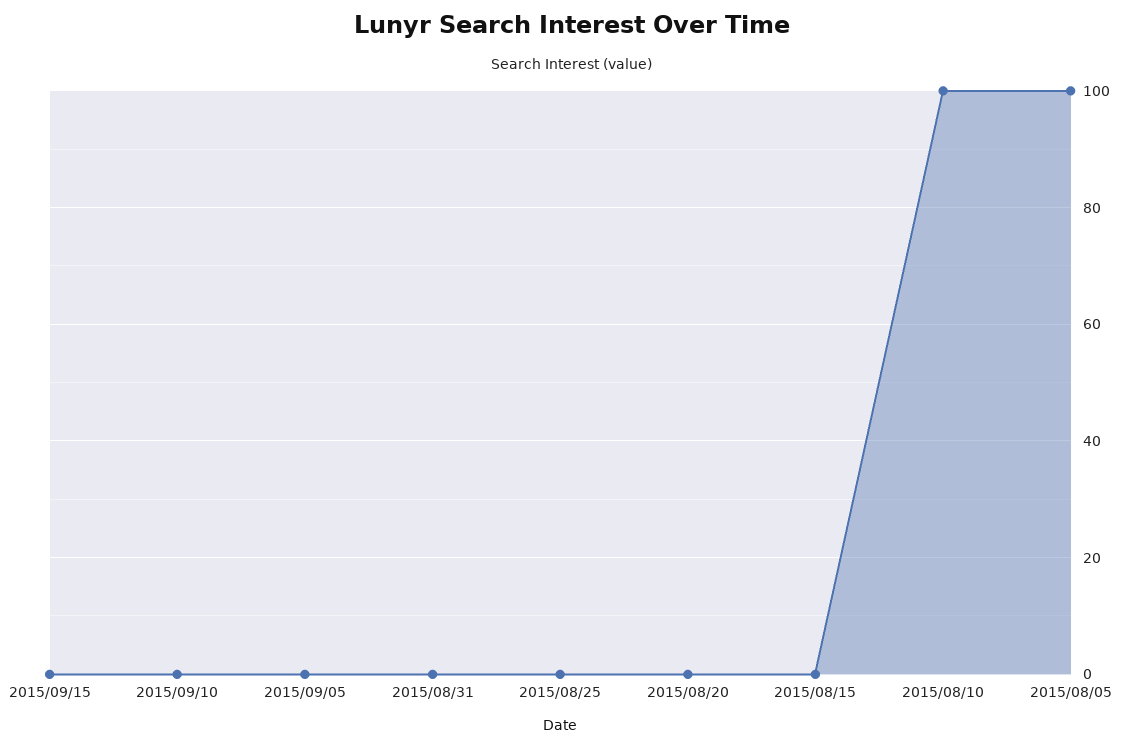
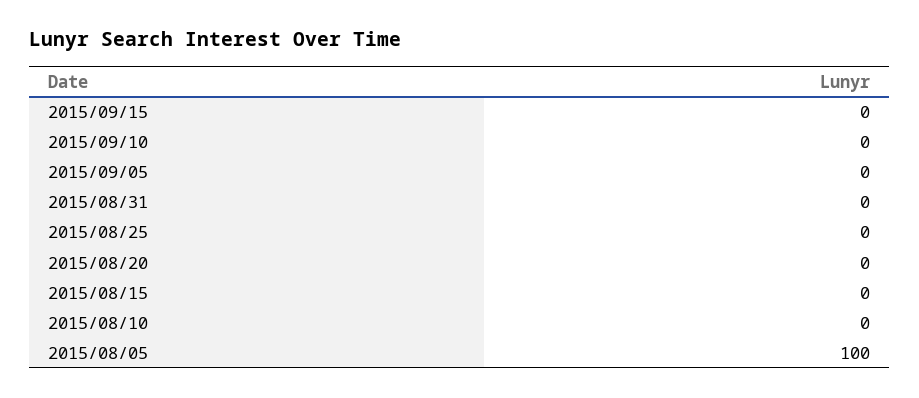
2015/08/10: 100 -> 0

